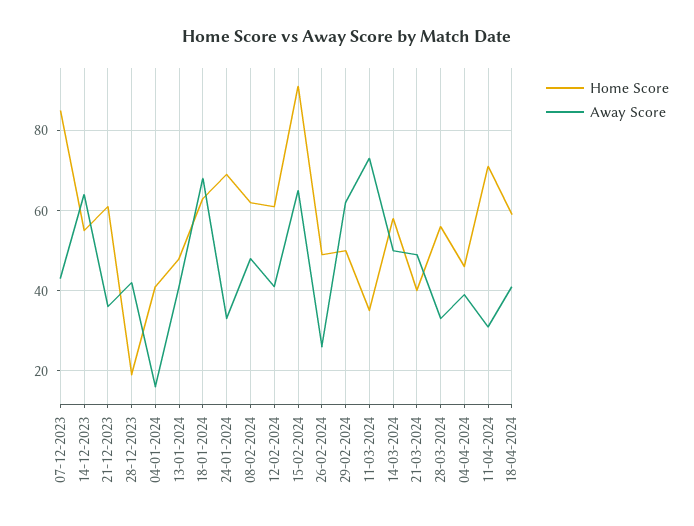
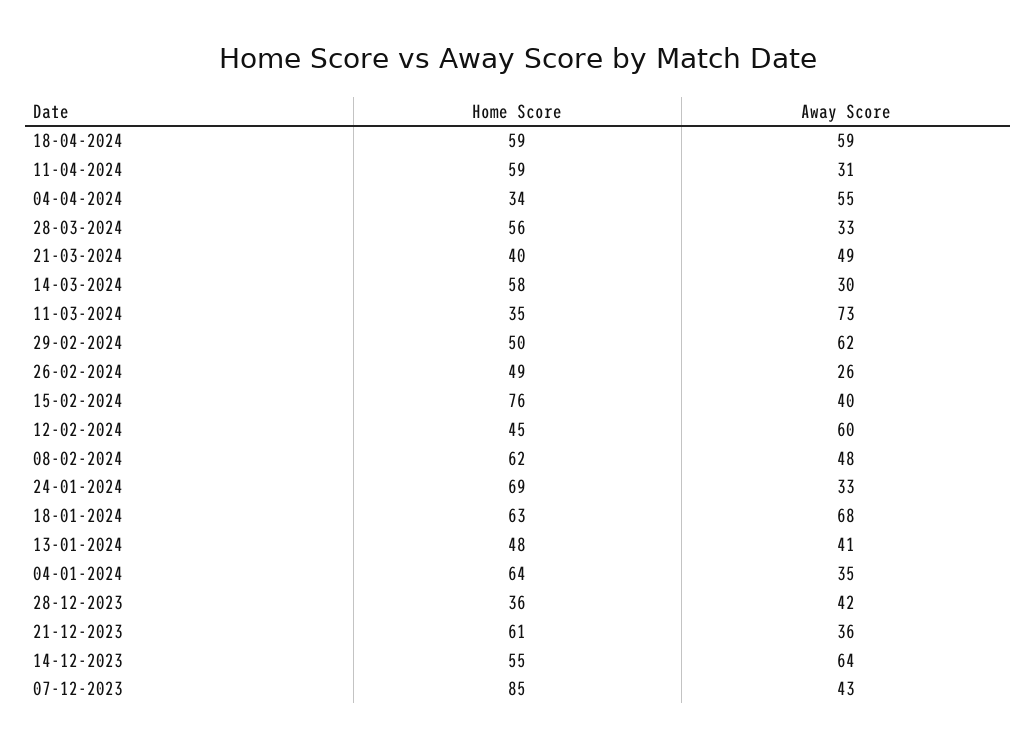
Home Score, 28-12-2023: 20 -> 36
Home Score, 04-01-2024: 40 -> 64
Away Score, 04-01-2024: 15 -> 35
Home Score, 12-02-2024: 60 -> 45
Away Score, 12-02-2024: 40 -> 60
Home Score, 15-02-2024: 90 -> 76
Away Score, 15-02-2024: 65 -> 40
Away Score, 14-03-2024: 50 -> 30
Home Score, 04-04-2024: 45 -> 34
Away Score, 04-04-2024: 40 -> 55
Home Score, 11-04-2024: 70 -> 59
Away Score, 18-04-2024: 40 -> 59

